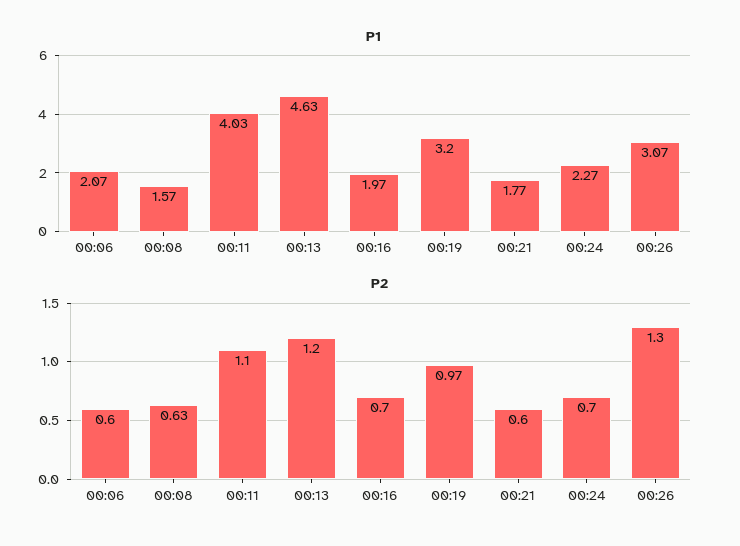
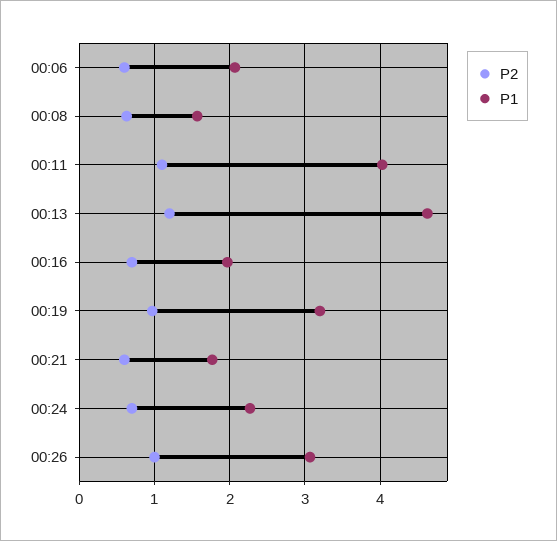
P2, 00:26: 1.3 -> 1

